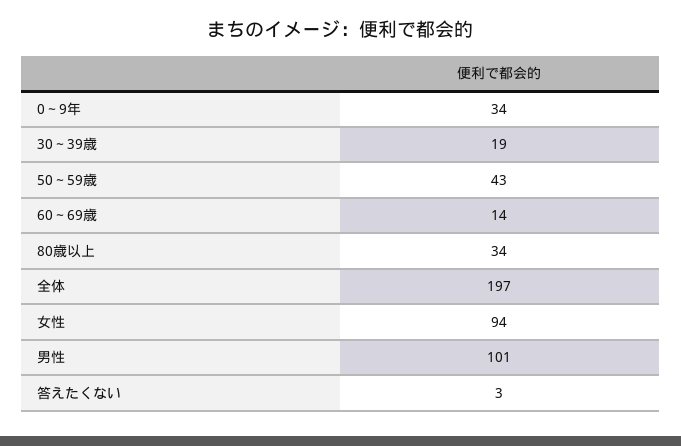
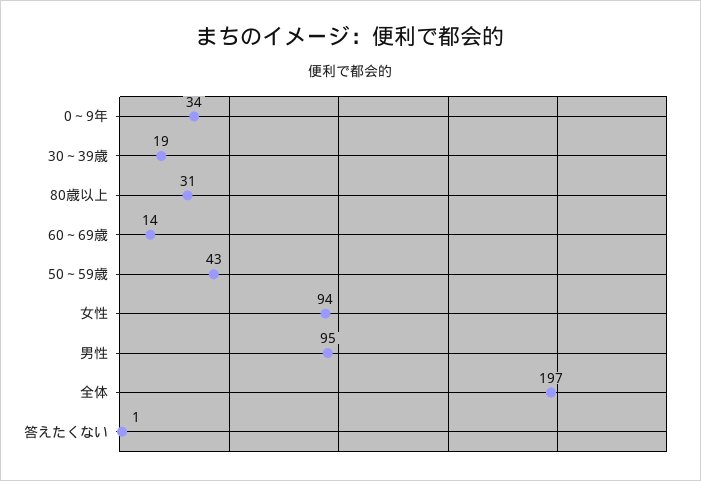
80歳以上: 34 -> 31
男性: 101 -> 95
答えたくない: 3 -> 1

